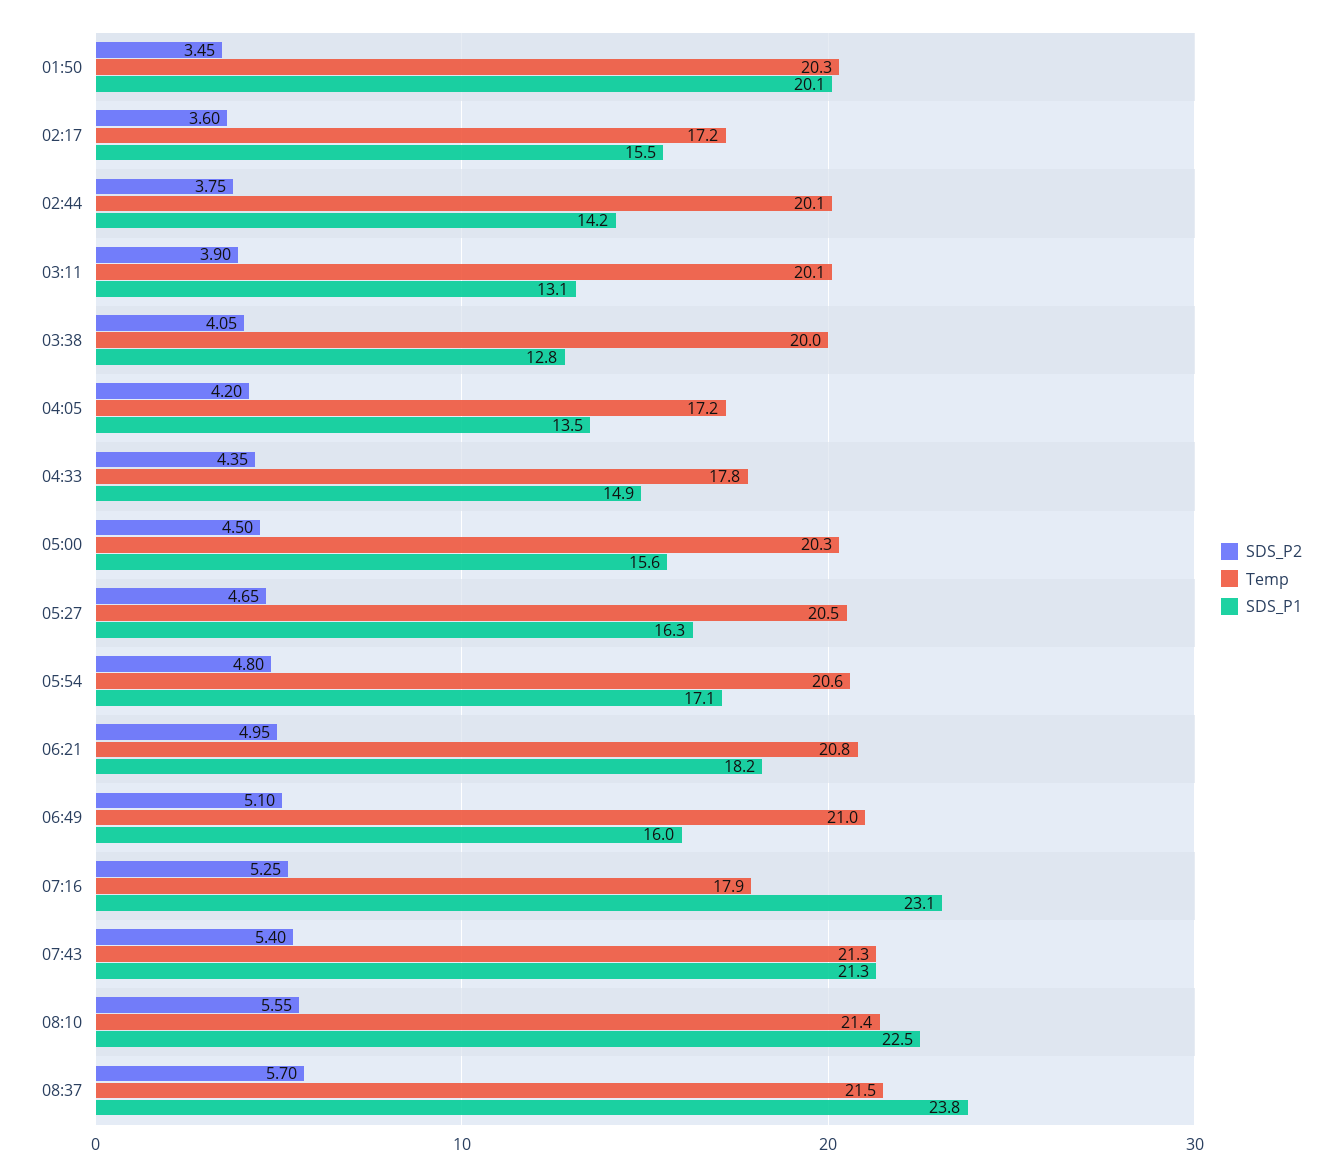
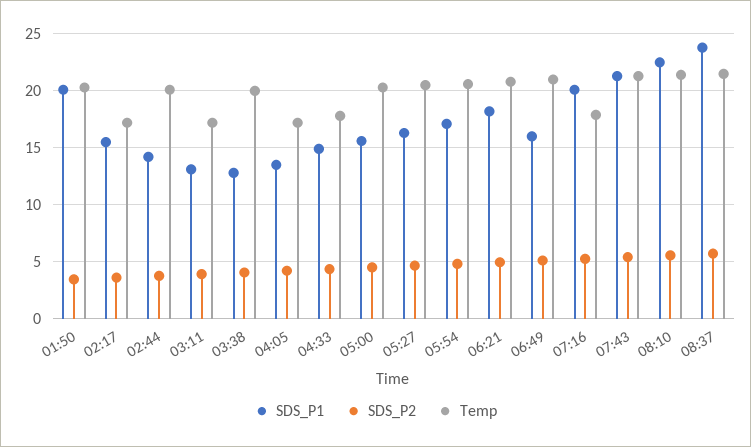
Temp, 03:11: 20.1 -> 17
SDS_P1, 07:16: 23.1 -> 20

